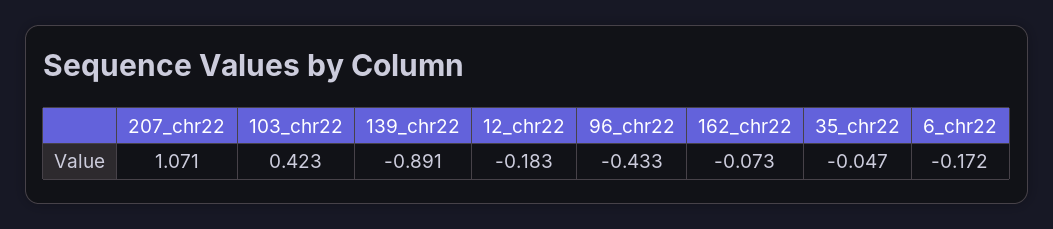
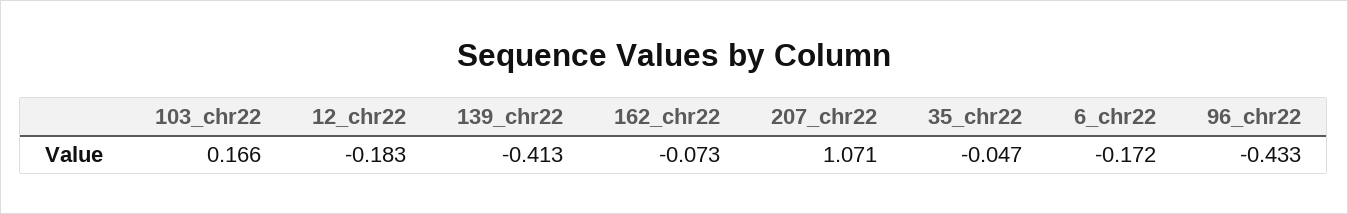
103_chr22: 0.423 -> 0.166
139_chr22: -0.891 -> -0.413

